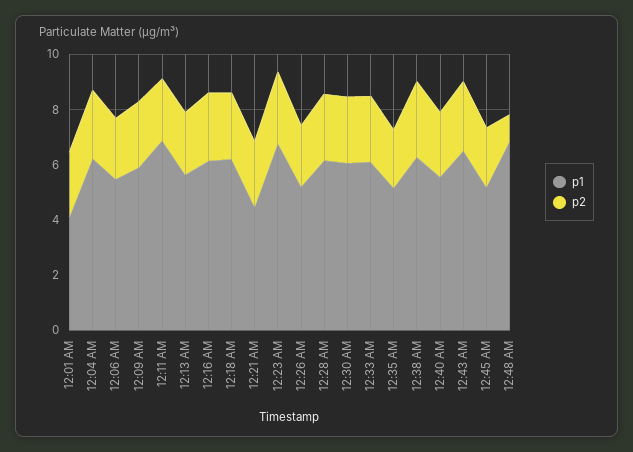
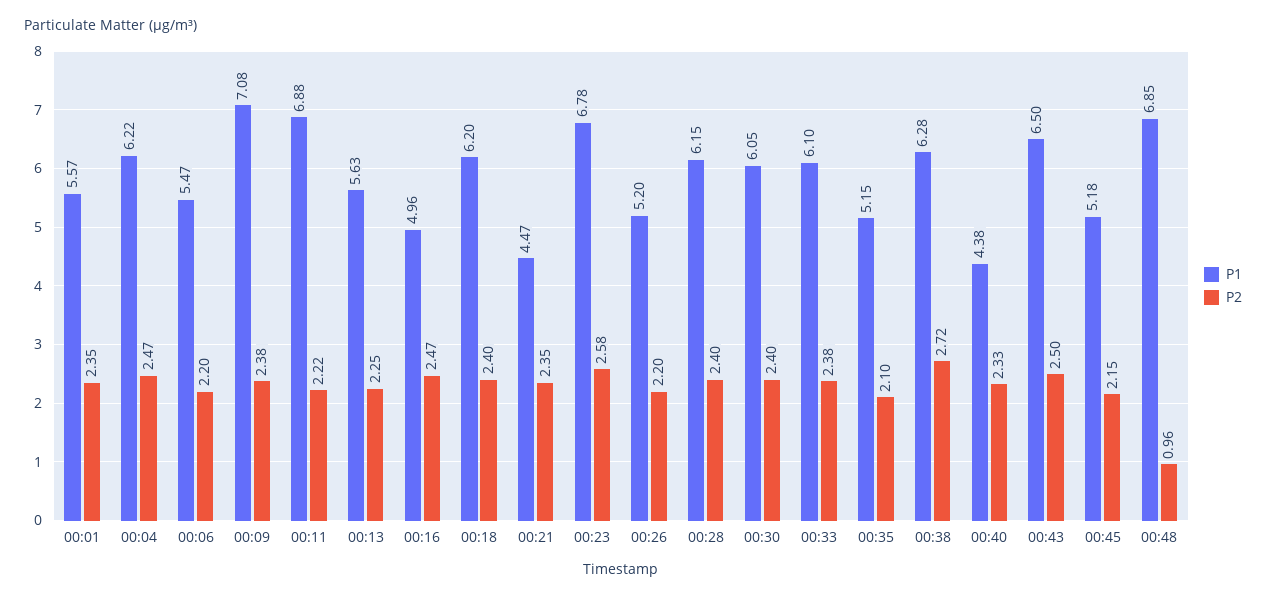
p1, 12:01 AM: 4 -> 5.57
p1, 12:09 AM: 6 -> 7.08
p1, 12:16 AM: 6 -> 4.96
p1, 12:40 AM: 5.5 -> 4.38

